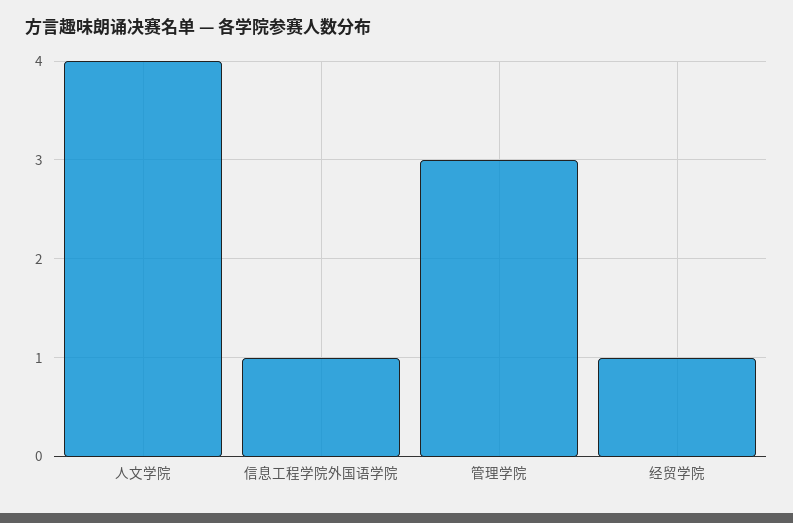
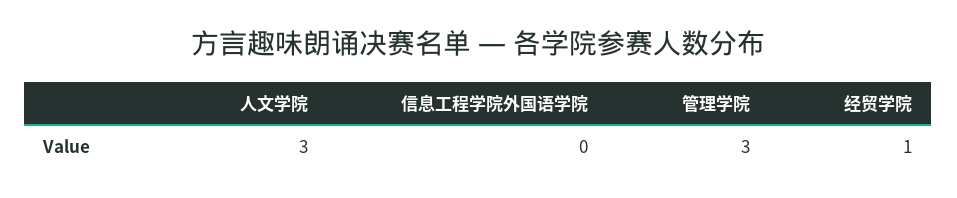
人文学院: 4 -> 3
信息工程学院外国语学院: 1 -> 0

